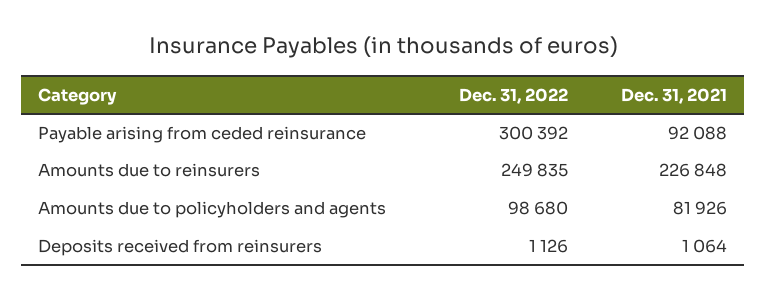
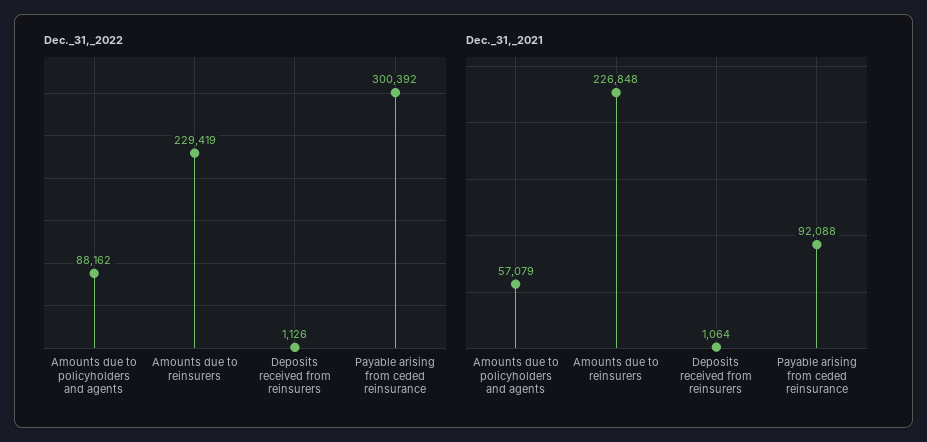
Dec. 31, 2022, Amounts due to reinsurers: 249835 -> 229419
Dec. 31, 2022, Amounts due to policyholders and agents: 98680 -> 88162
Dec. 31, 2021, Amounts due to policyholders and agents: 81926 -> 57079

